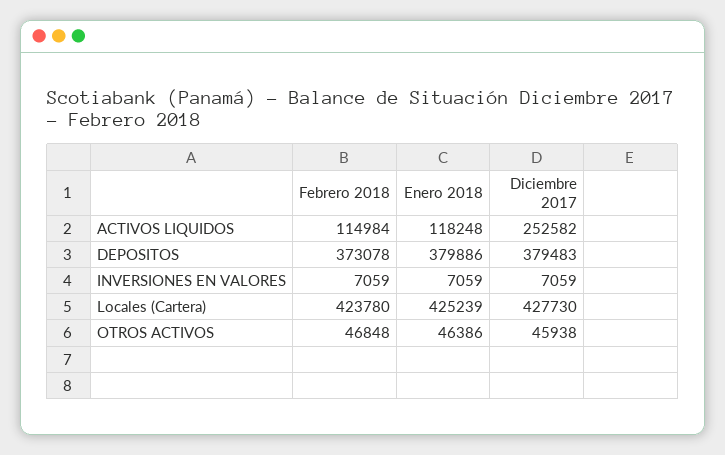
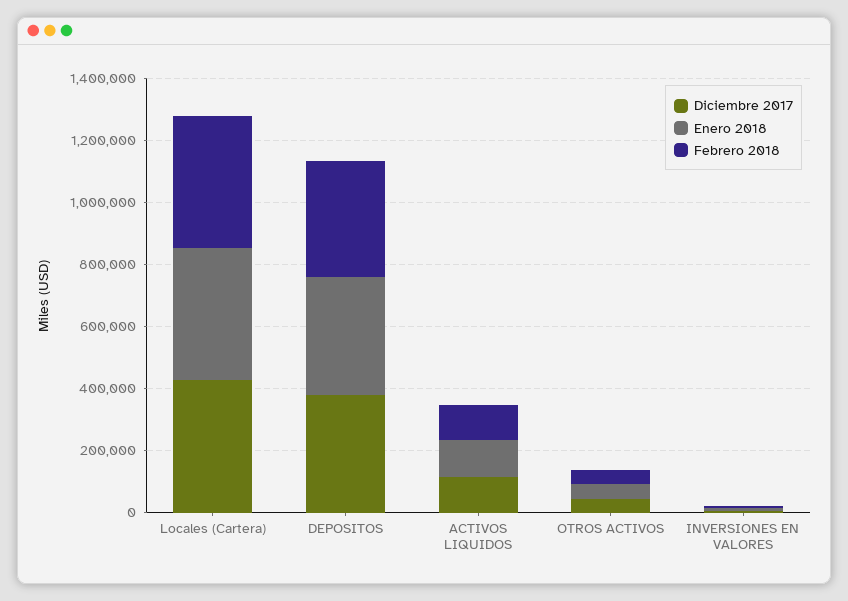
Diciembre 2017, ACTIVOS LIQUIDOS: 252582 -> 100000

